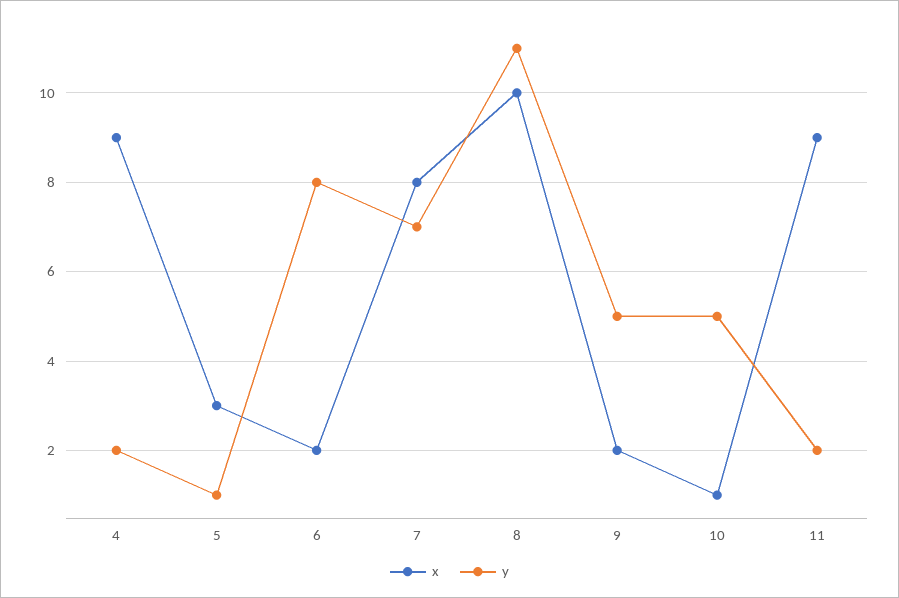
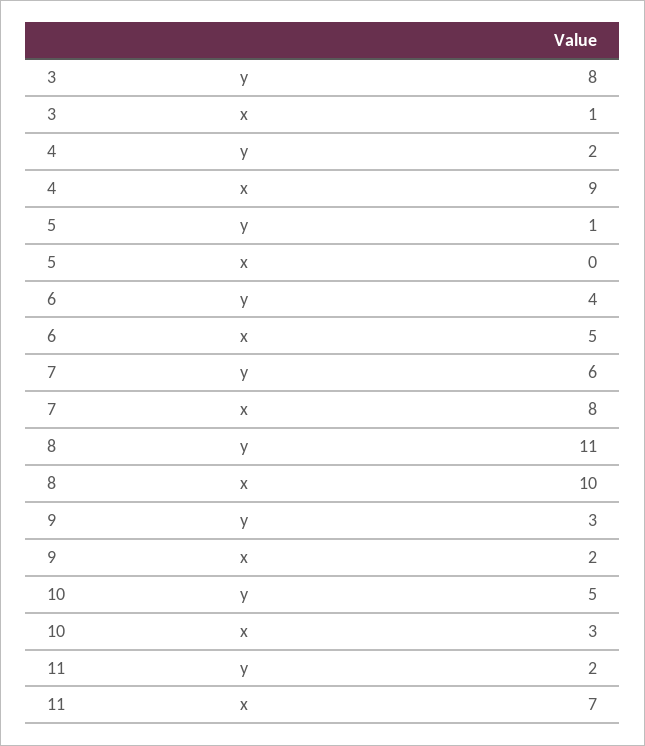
x, 5: 3 -> 0
x, 6: 2 -> 5
y, 6: 8 -> 4
y, 7: 7 -> 6
y, 9: 5 -> 3
x, 10: 1 -> 3
x, 11: 9 -> 7
y, 3: none -> 8
x, 3: none -> 1

